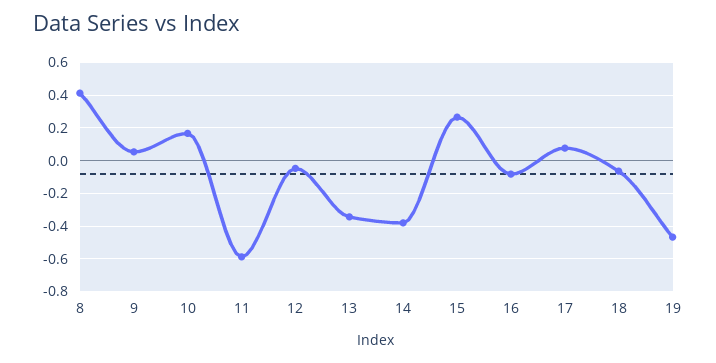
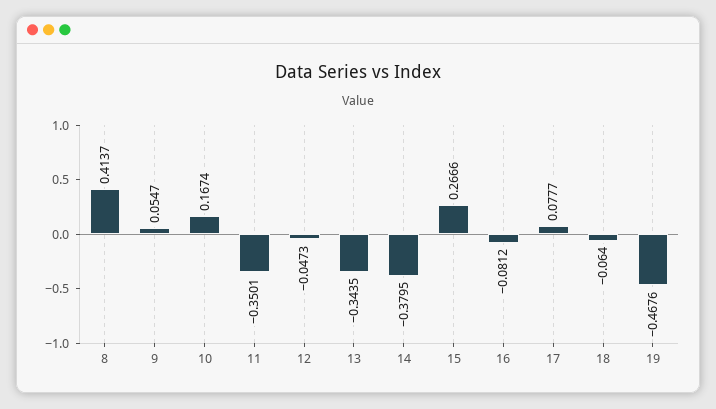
11: -0.6 -> -0.3501

